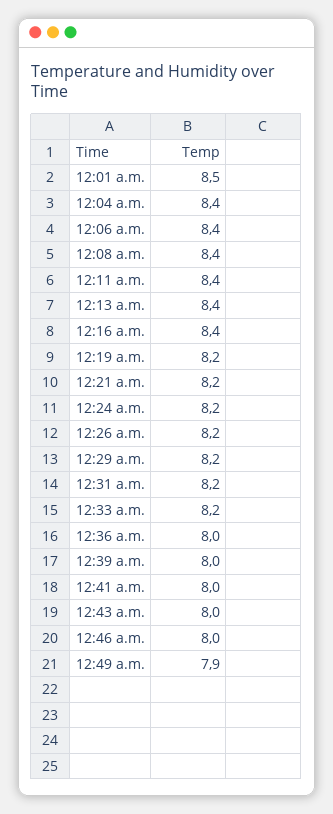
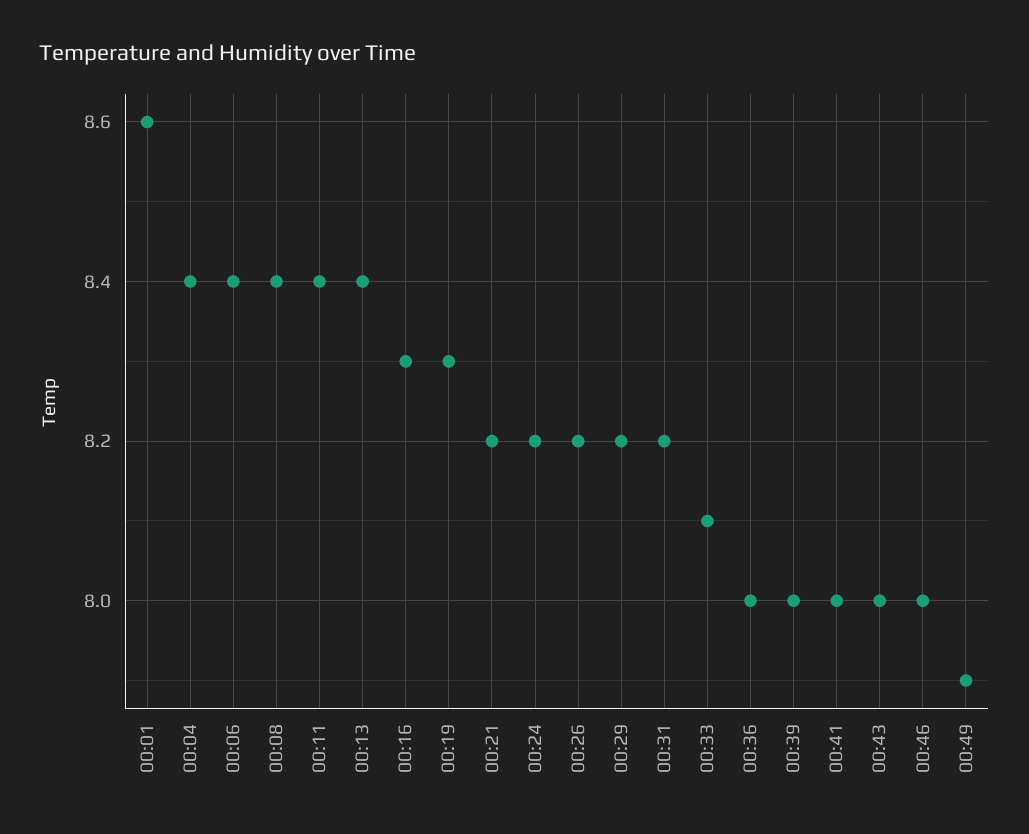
12:01 a.m.: 8.5 -> 8.6
12:16 a.m.: 8.4 -> 8.3
12:19 a.m.: 8.2 -> 8.3
12:33 a.m.: 8.2 -> 8.1

